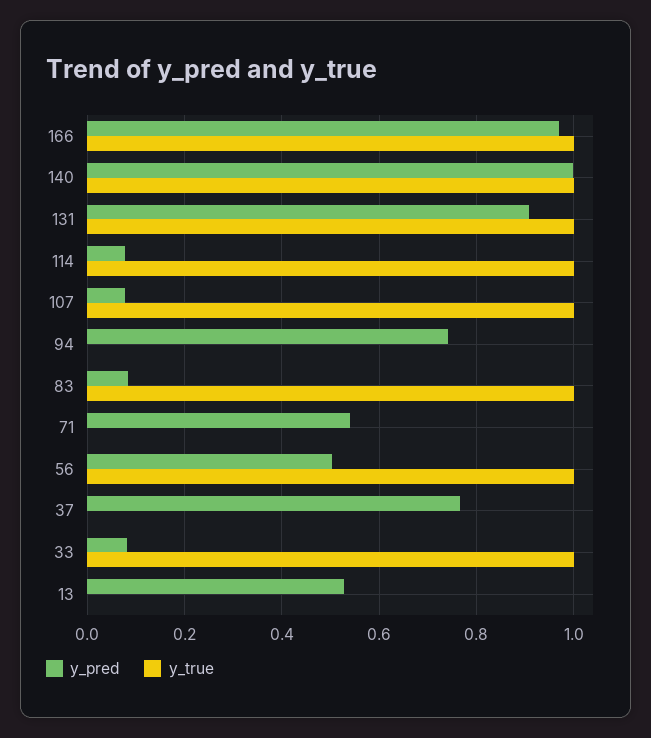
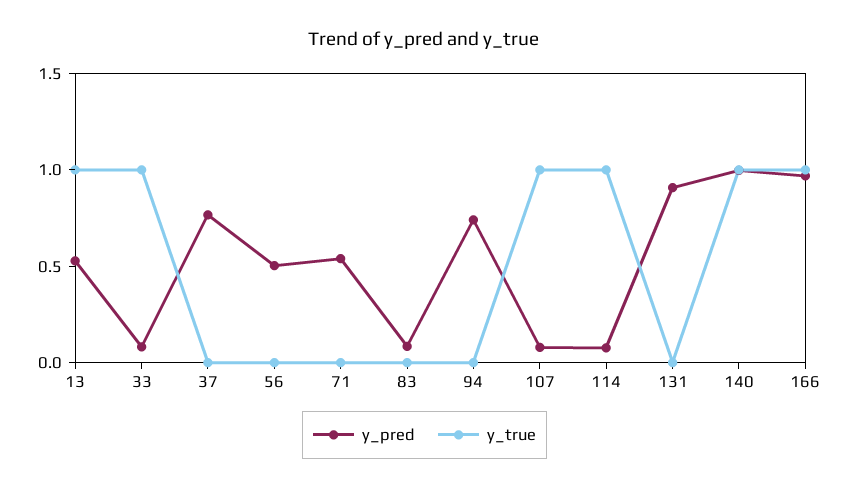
y_true, 131: 1 -> 0
y_true, 83: 1 -> 0
y_true, 56: 1 -> 0
y_true, 13: 0 -> 1

